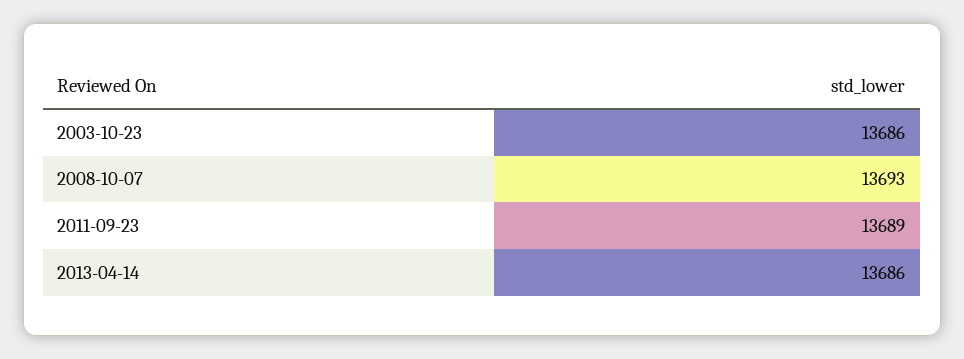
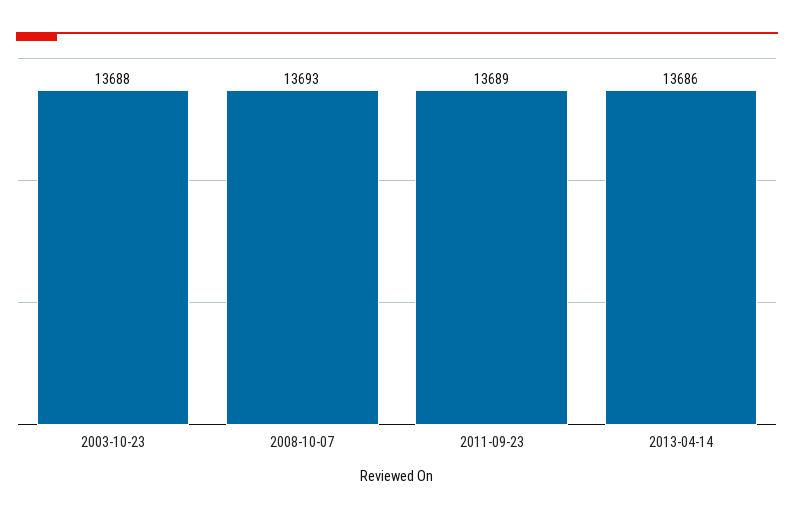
2003-10-23: 13686 -> 13688

